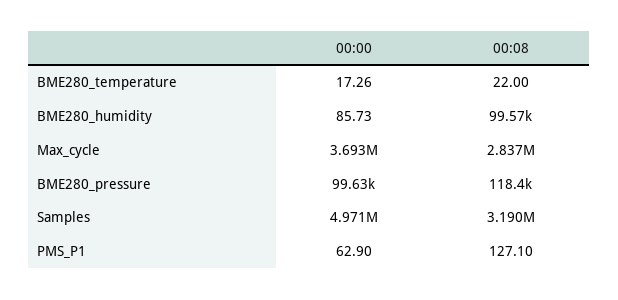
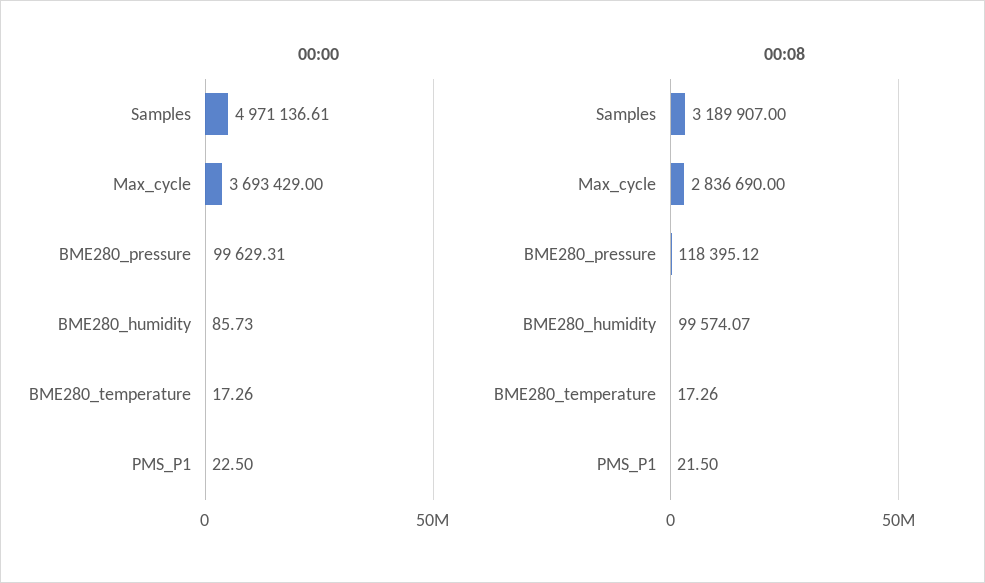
00:08, BME280_temperature: 22 -> 17.26
00:00, PMS_P1: 62.9 -> 22.5
00:08, PMS_P1: 127.1 -> 21.5

